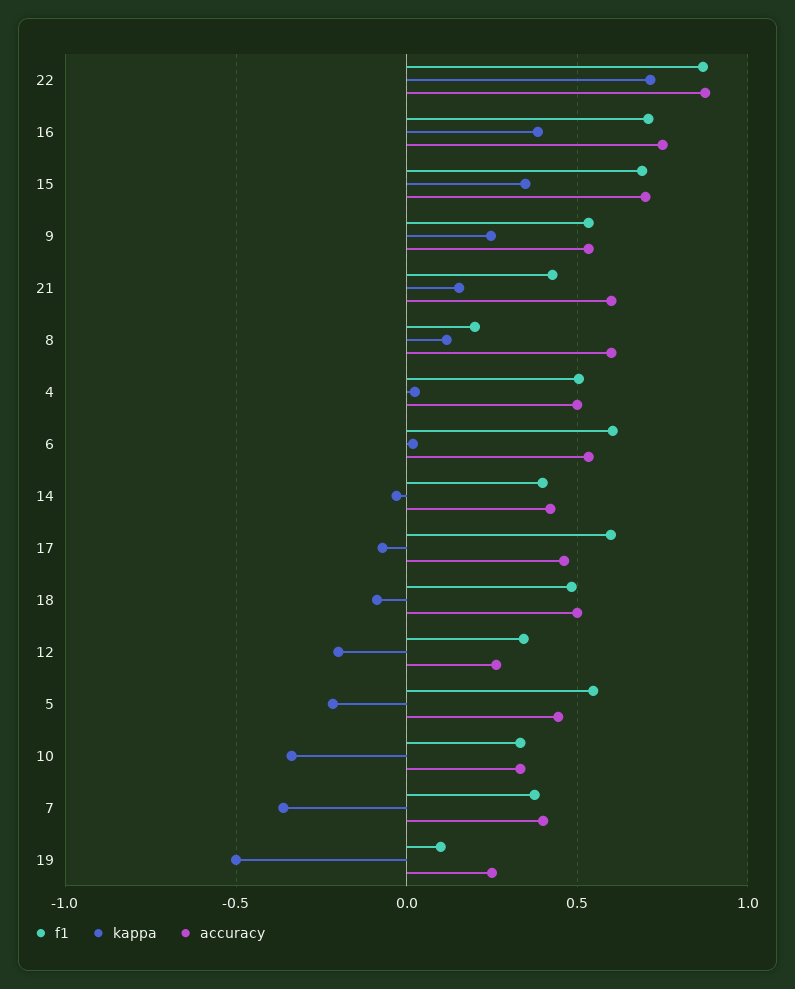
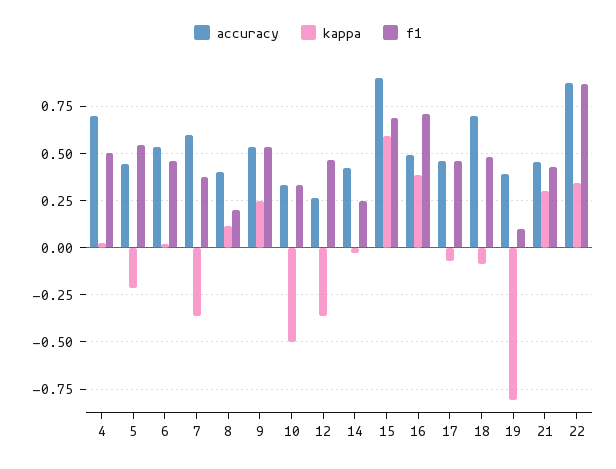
kappa, 22: 0.7 -> 0.35
accuracy, 16: 0.75 -> 0.5
kappa, 15: 0.35 -> 0.6
accuracy, 15: 0.7 -> 0.9
kappa, 21: 0.15 -> 0.3
accuracy, 21: 0.6 -> 0.45
accuracy, 8: 0.6 -> 0.4
accuracy, 4: 0.5 -> 0.7
f1, 6: 0.6 -> 0.45
f1, 14: 0.4 -> 0.25
f1, 17: 0.6 -> 0.45
accuracy, 18: 0.5 -> 0.7
f1, 12: 0.35 -> 0.45
kappa, 12: -0.2 -> -0.35
kappa, 10: -0.35 -> -0.5
accuracy, 7: 0.4 -> 0.6
kappa, 19: -0.5 -> -0.8
accuracy, 19: 0.25 -> 0.4

